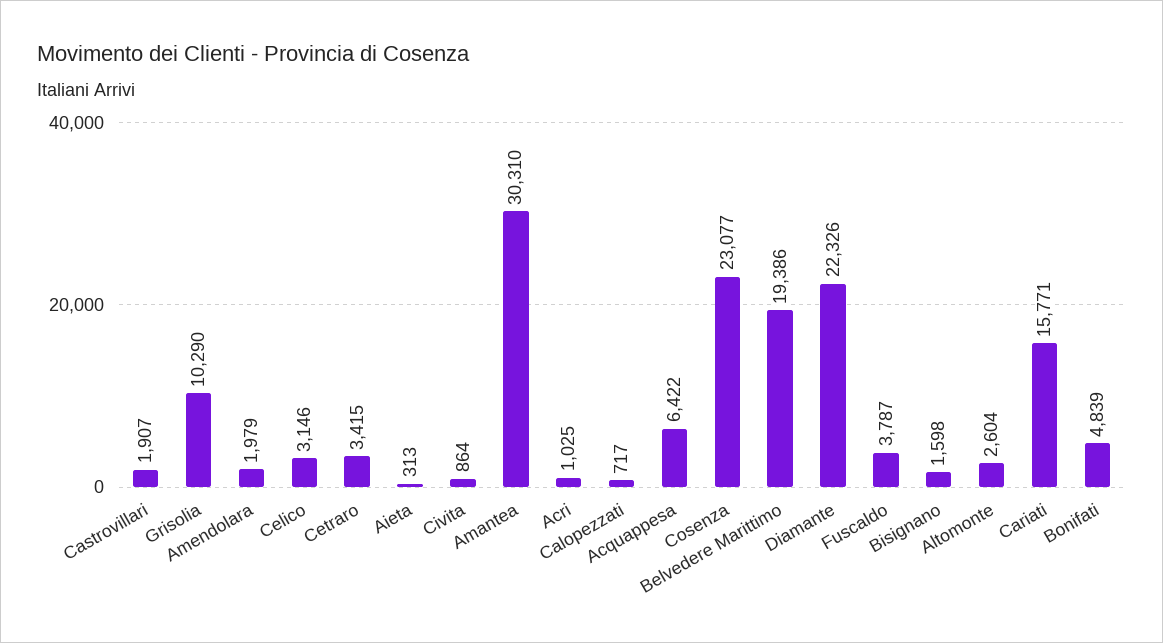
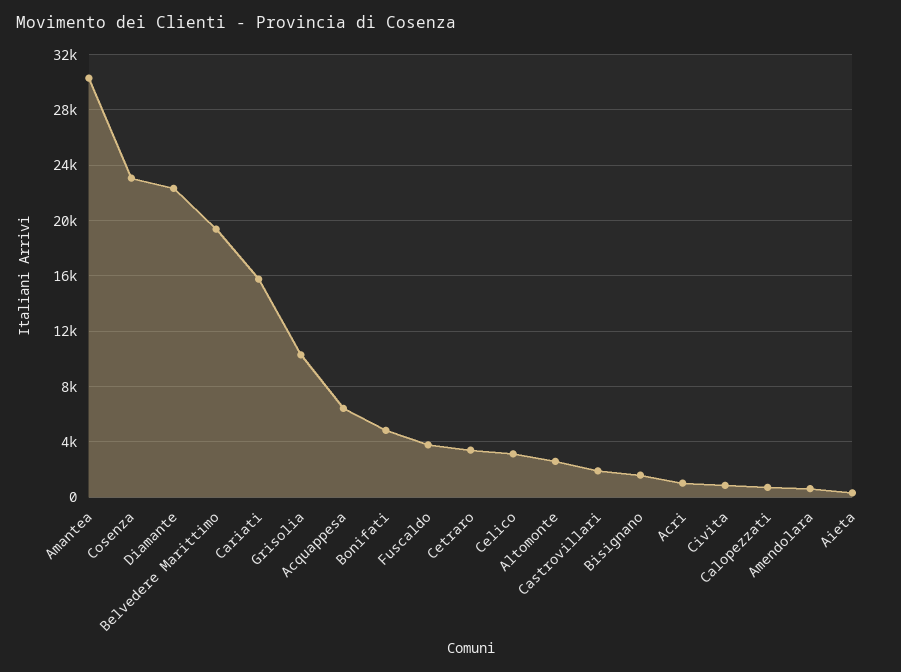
Amendolara: 1979 -> 500

